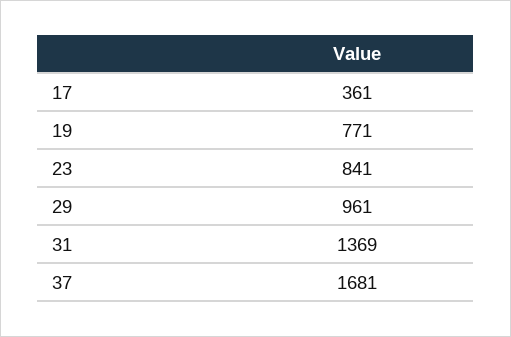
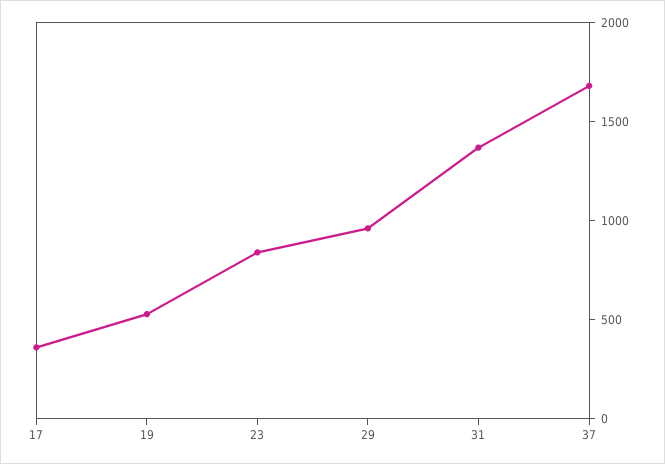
19: 771 -> 500

